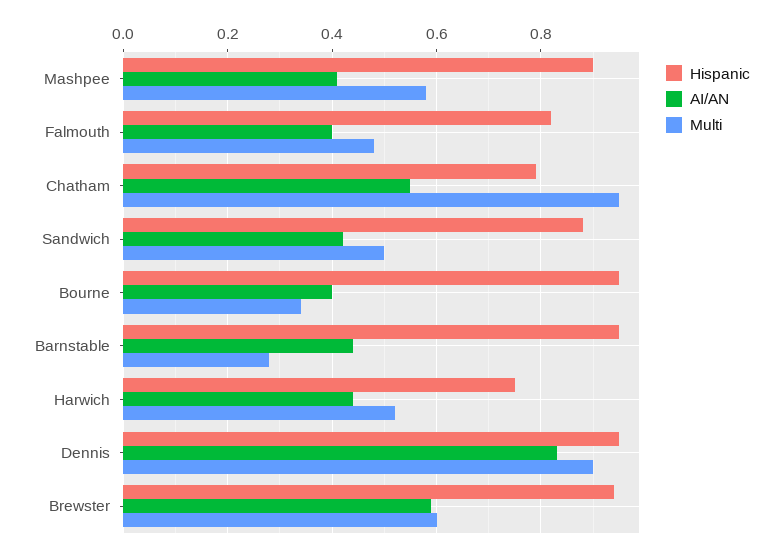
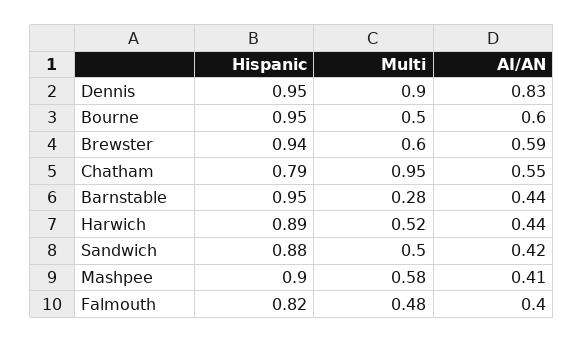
AI/AN, Bourne: 0.4 -> 0.6
Multi, Bourne: 0.35 -> 0.5
Hispanic, Harwich: 0.75 -> 0.89

